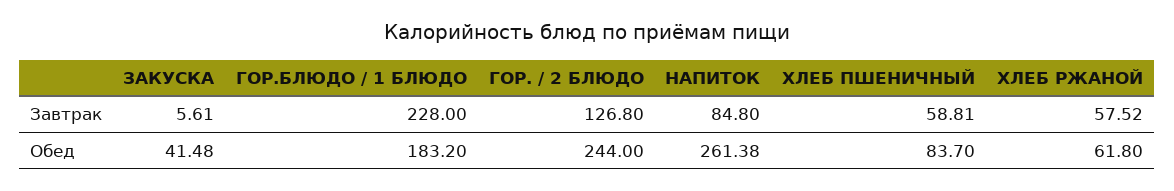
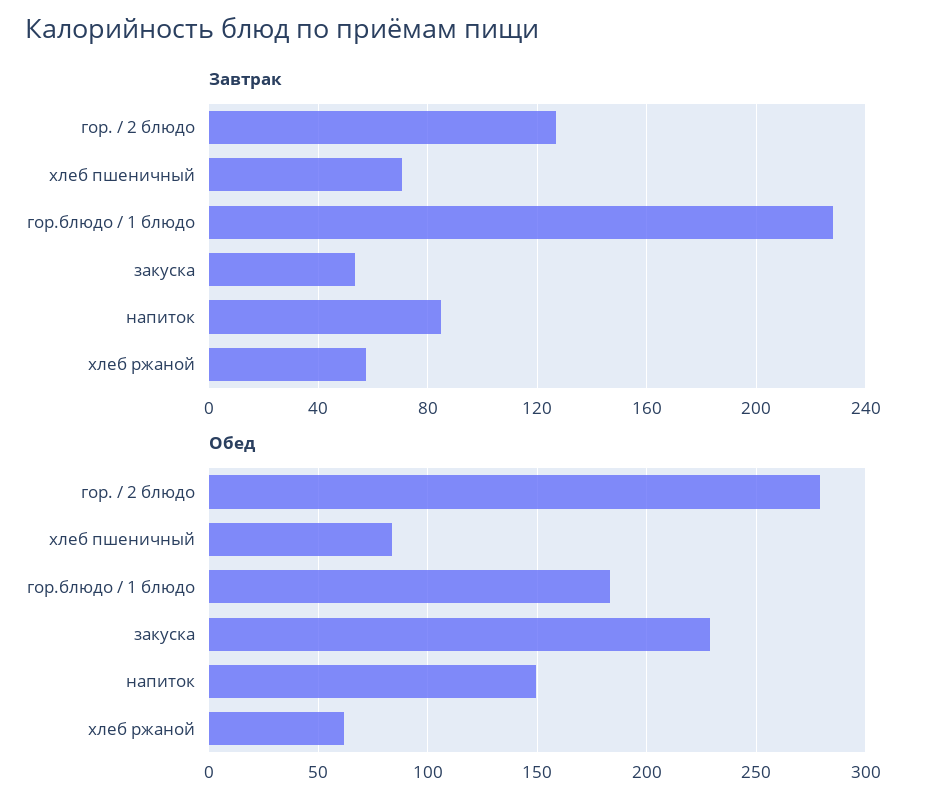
Завтрак, ЗАКУСКА: 5.61 -> 55
Завтрак, ХЛЕБ ПШЕНИЧНЫЙ: 58.81 -> 70
Обед, ЗАКУСКА: 41.48 -> 230
Обед, ГОР. / 2 БЛЮДО: 244 -> 280
Обед, НАПИТОК: 261.38 -> 150

